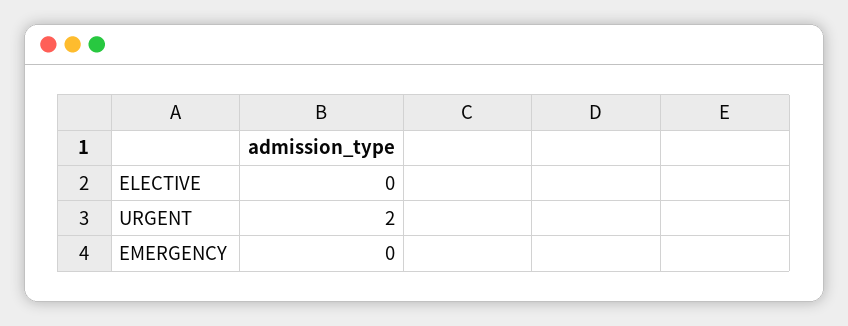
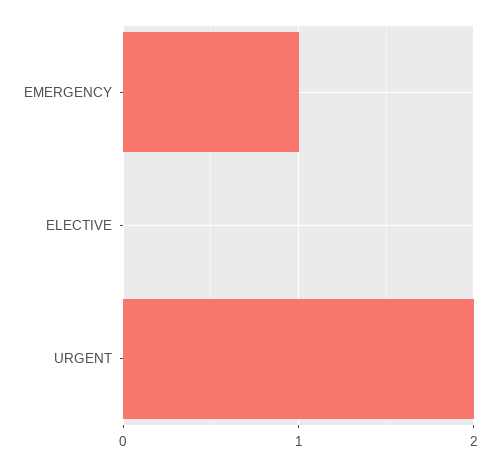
EMERGENCY: 0 -> 1

